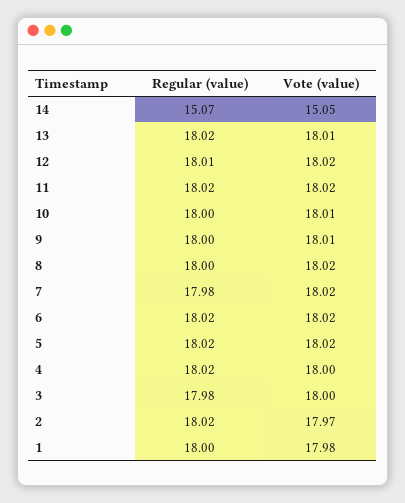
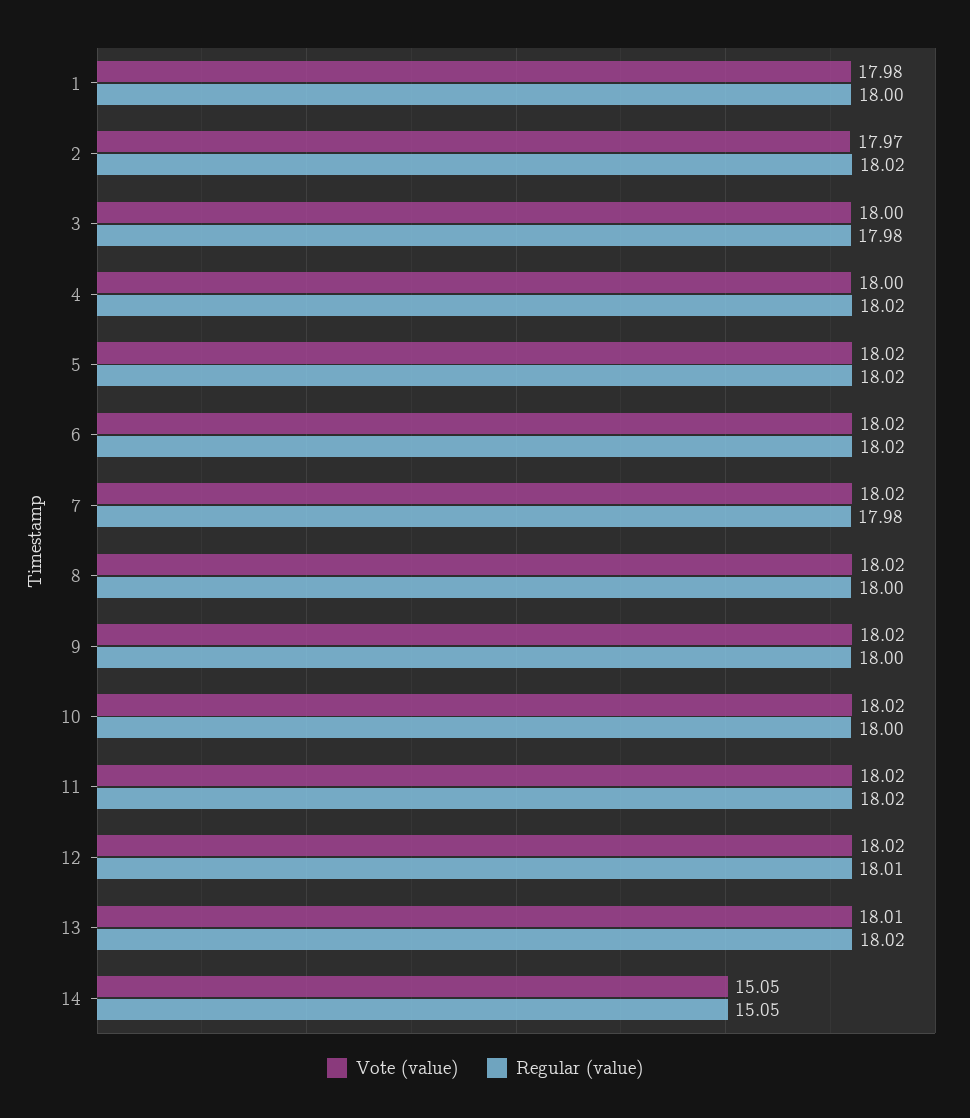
Regular (value), 14: 15.07 -> 15.05
Vote (value), 10: 18.01 -> 18.02
Vote (value), 9: 18.01 -> 18.02

